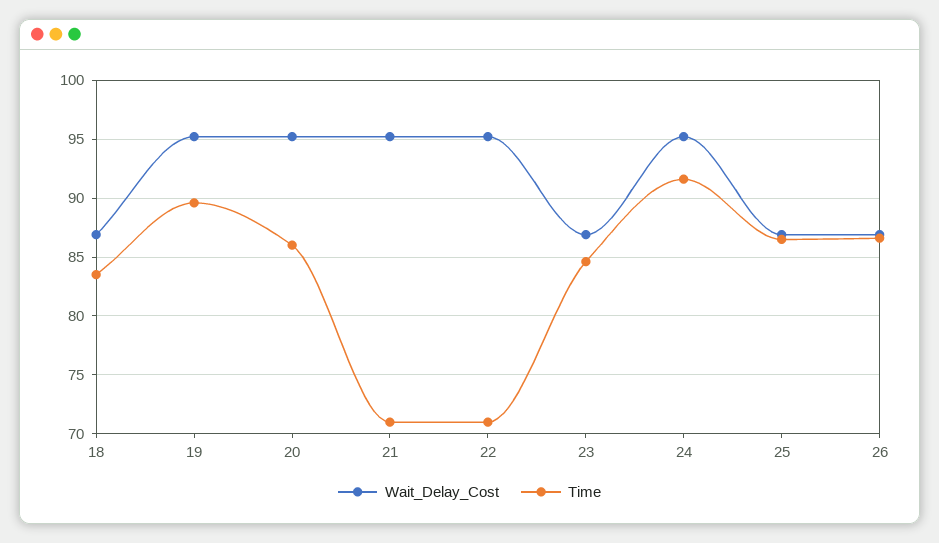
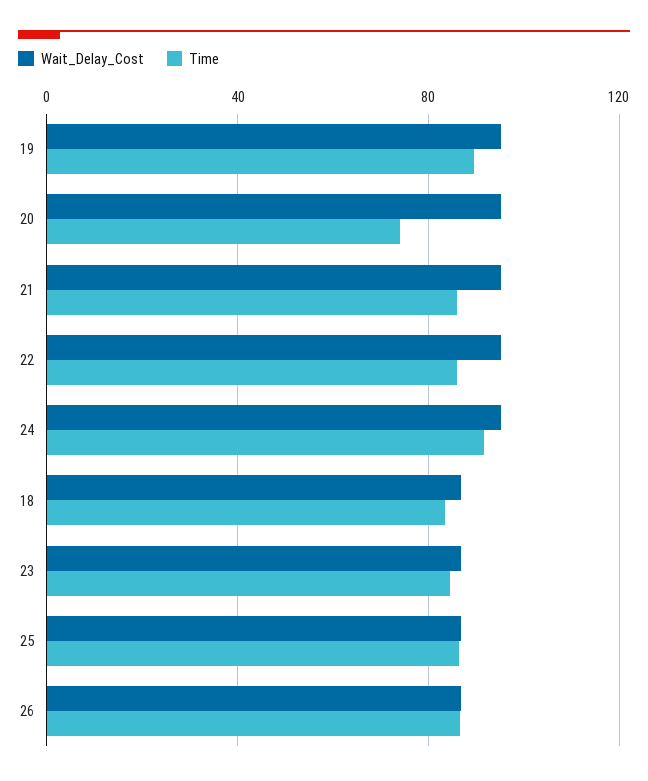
Time, 20: 86 -> 75
Time, 21: 71 -> 85
Time, 22: 71 -> 85

